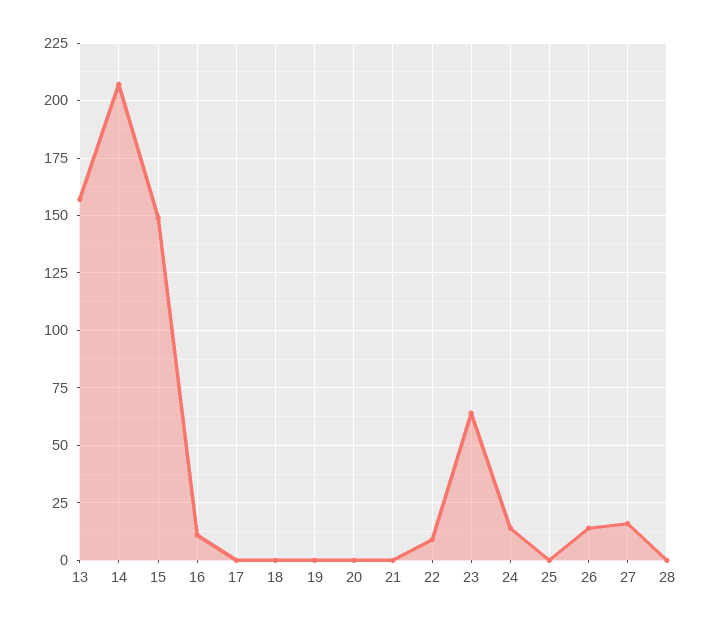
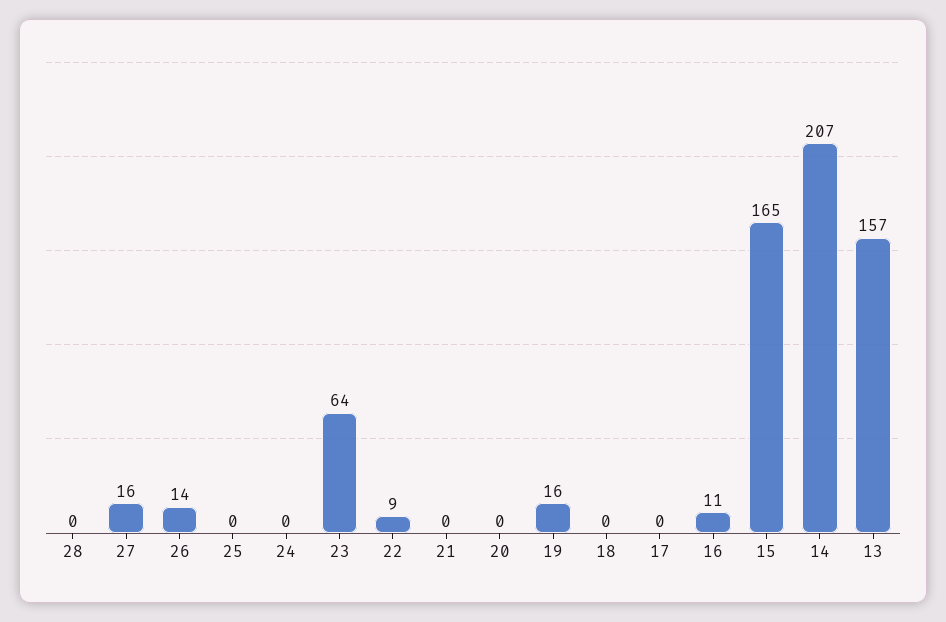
15: 150 -> 165
19: 0 -> 16
24: 15 -> 0

